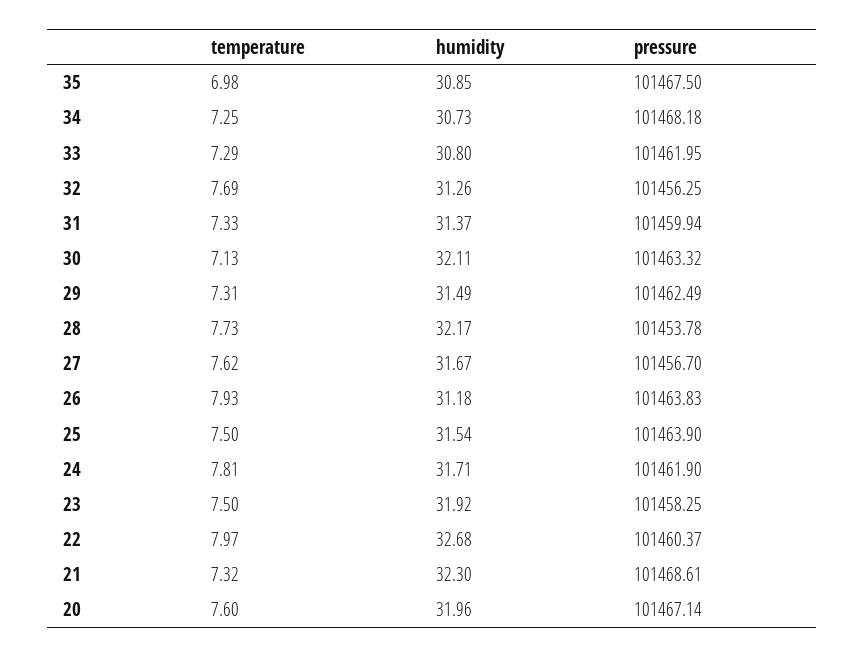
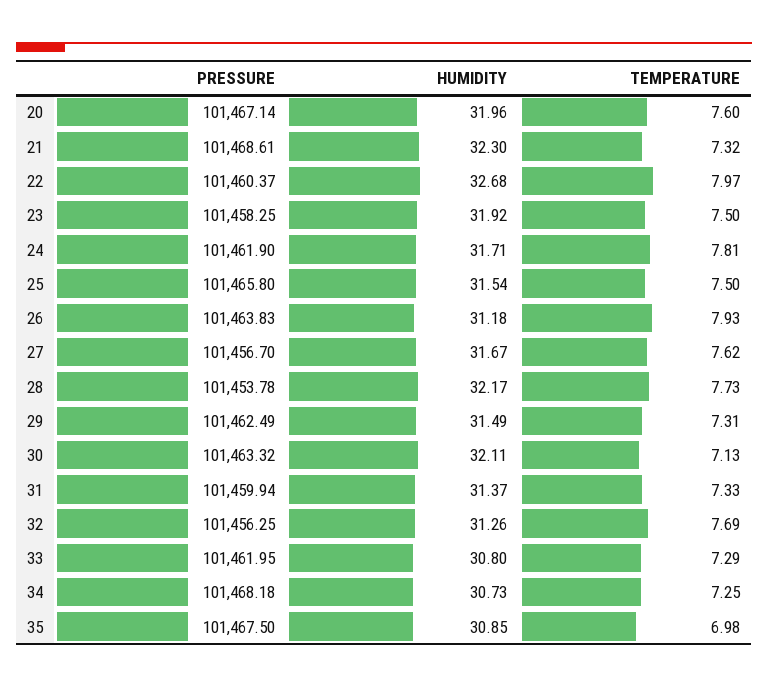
pressure, 25: 101463.9 -> 101465.8

